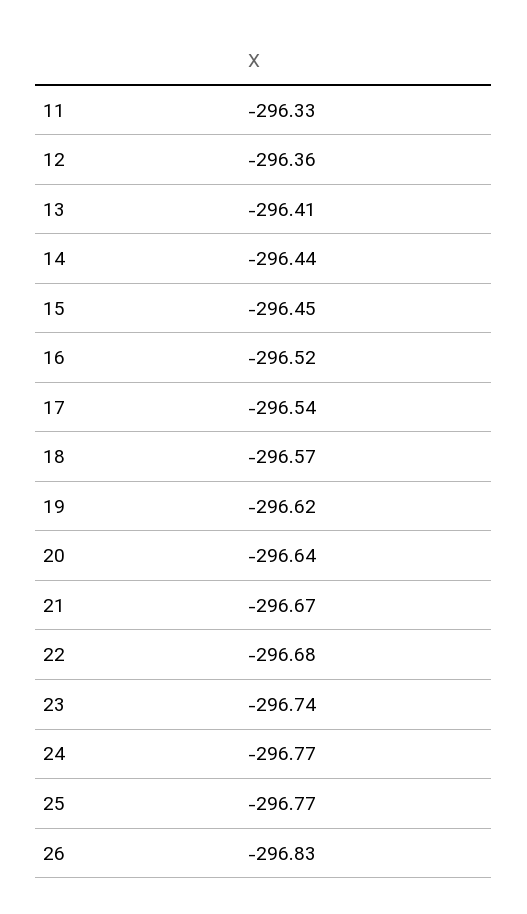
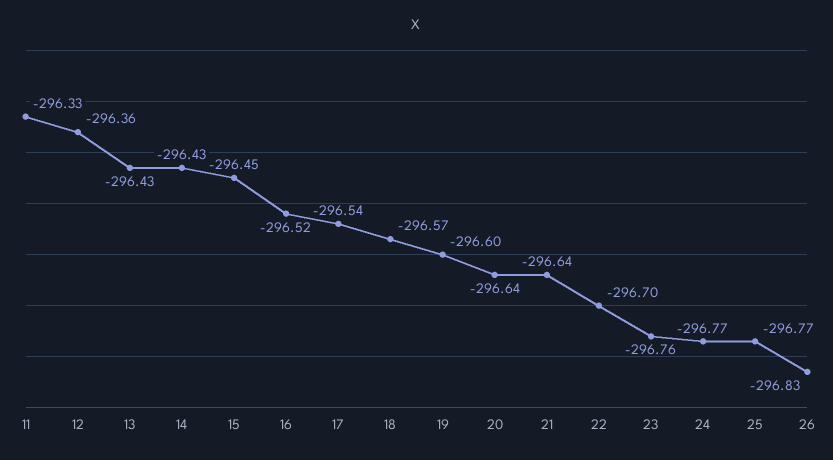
13: -296.41 -> -296.43
14: -296.44 -> -296.43
19: -296.62 -> -296.6
21: -296.67 -> -296.64
22: -296.68 -> -296.7
23: -296.74 -> -296.76

